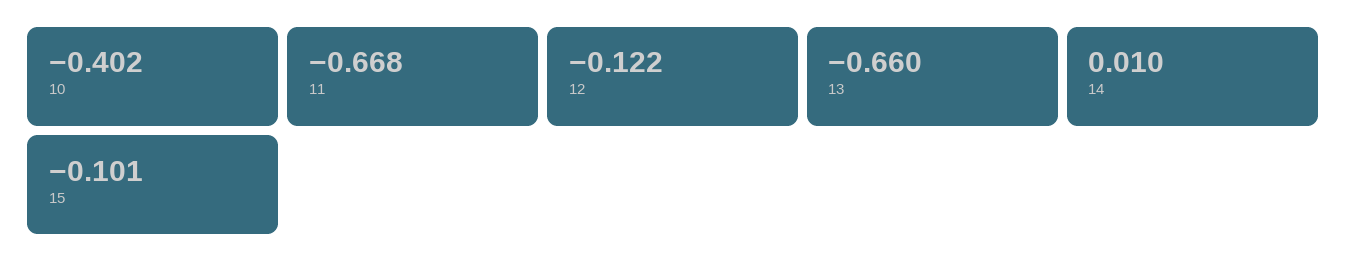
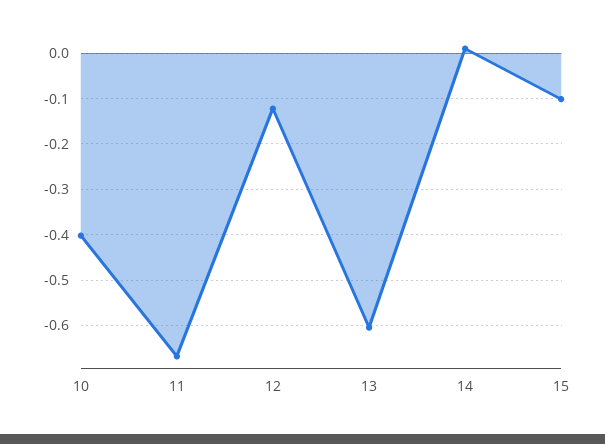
13: -0.66 -> -0.6

